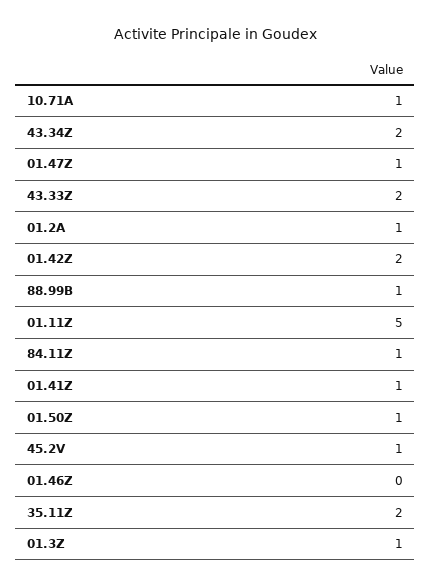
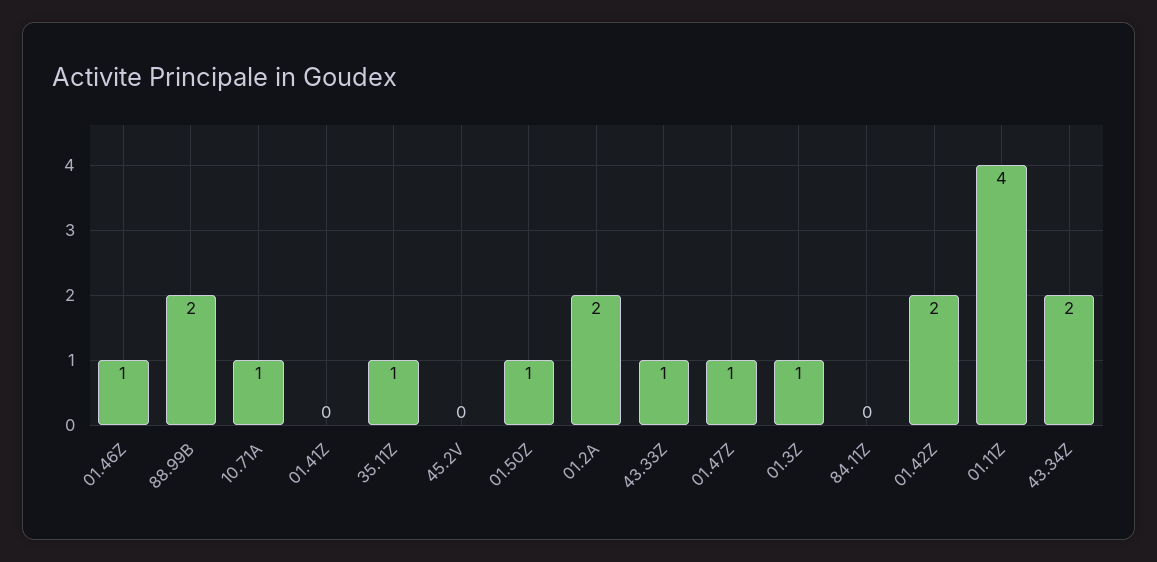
43.33Z: 2 -> 1
01.2A: 1 -> 2
88.99B: 1 -> 2
01.11Z: 5 -> 4
84.11Z: 1 -> 0
01.41Z: 1 -> 0
45.2V: 1 -> 0
01.46Z: 0 -> 1
35.11Z: 2 -> 1

